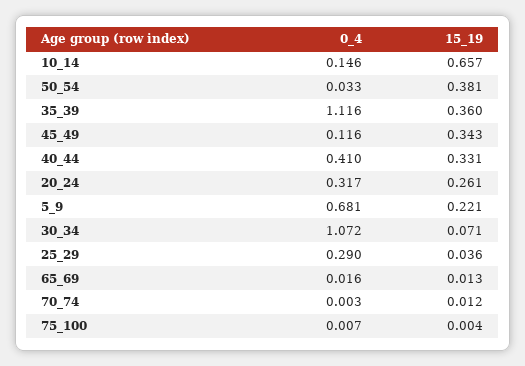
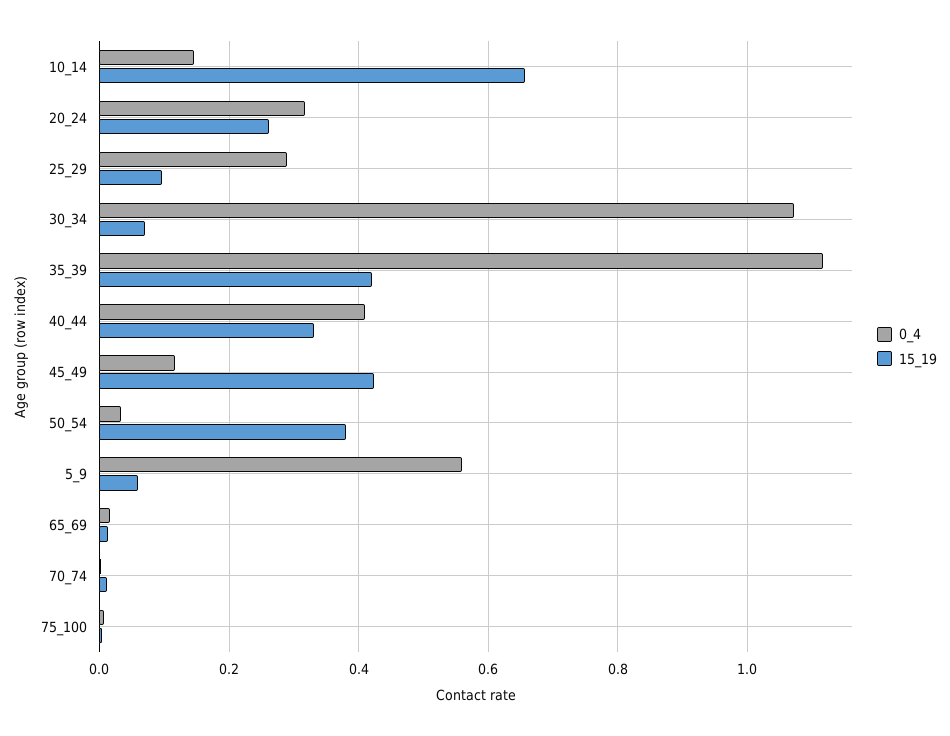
15_19, 35_39: 0.36 -> 0.42
15_19, 45_49: 0.343 -> 0.42
0_4, 5_9: 0.681 -> 0.56
15_19, 5_9: 0.221 -> 0.06
15_19, 25_29: 0.036 -> 0.1

